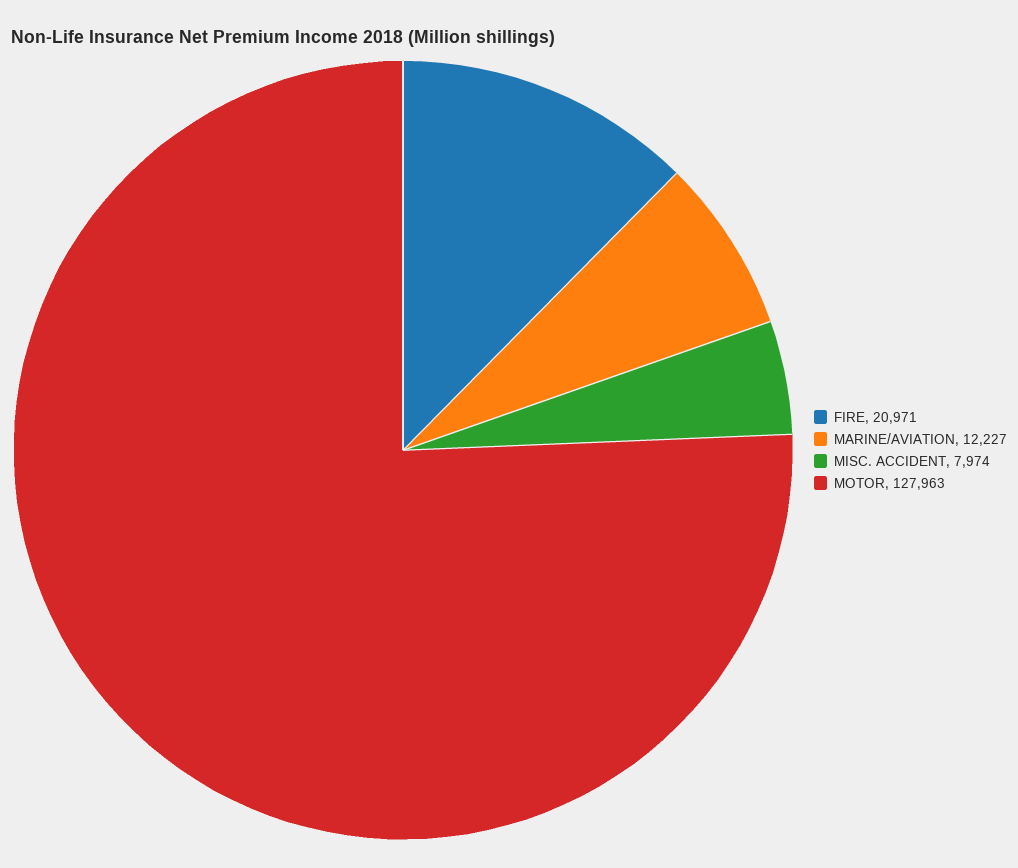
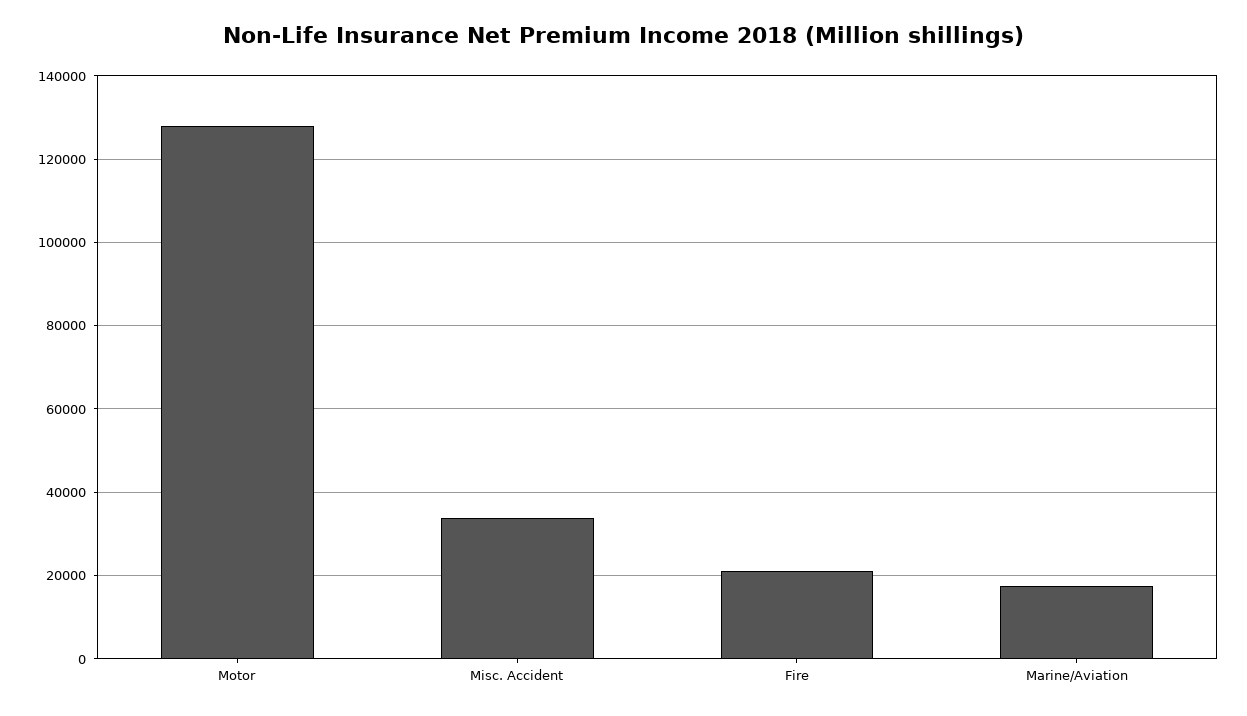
MARINE/AVIATION: 12227 -> 18000
MISC. ACCIDENT: 7974 -> 34000

